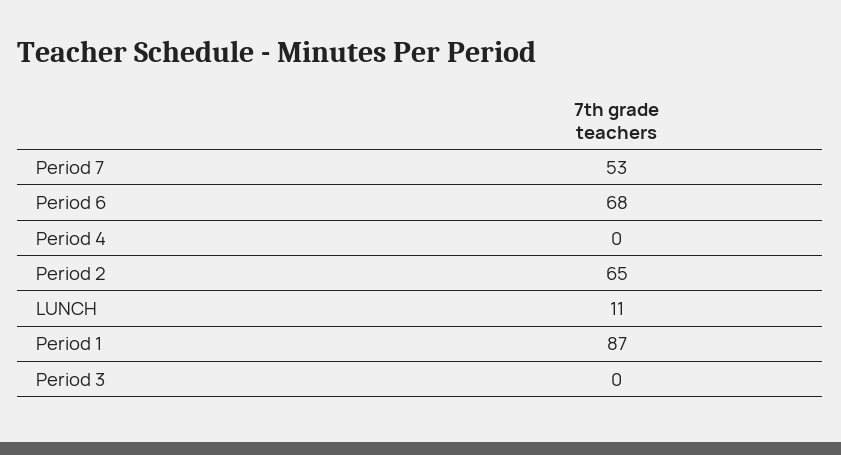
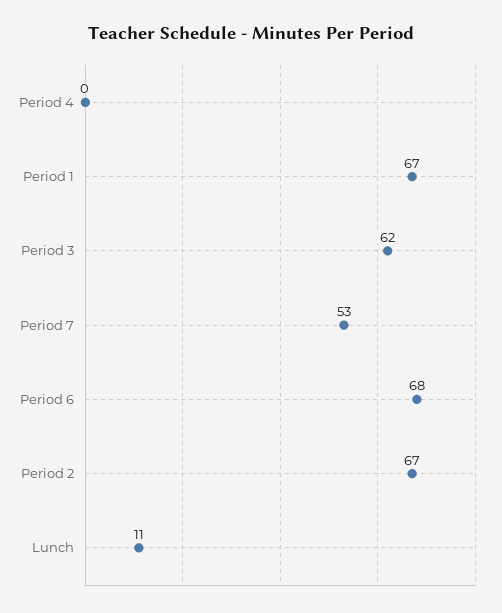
Period 2: 65 -> 67
Period 1: 87 -> 67
Period 3: 0 -> 62

